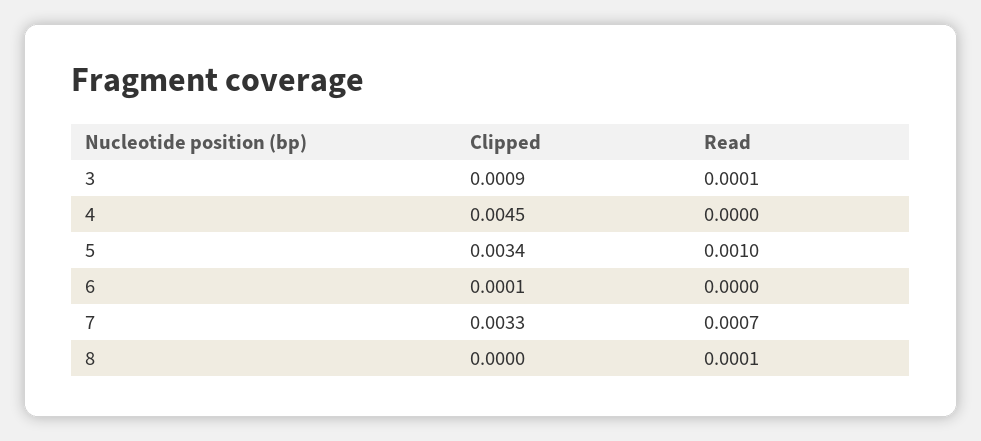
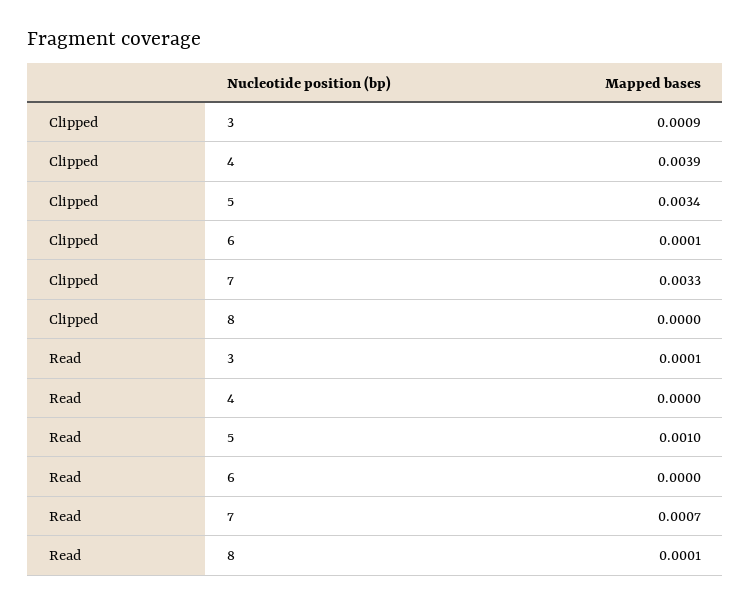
Clipped, 4: 0.0045 -> 0.0039

